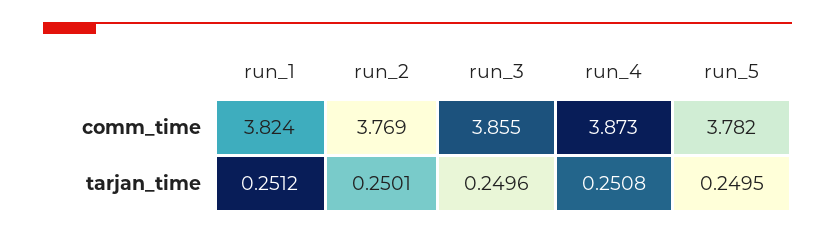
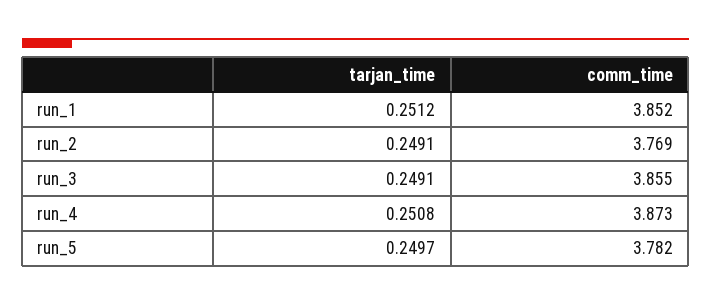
run_1, comm_time: 3.824 -> 3.852
run_2, tarjan_time: 0.2501 -> 0.2491
run_3, tarjan_time: 0.2496 -> 0.2491
run_5, tarjan_time: 0.2495 -> 0.2497

